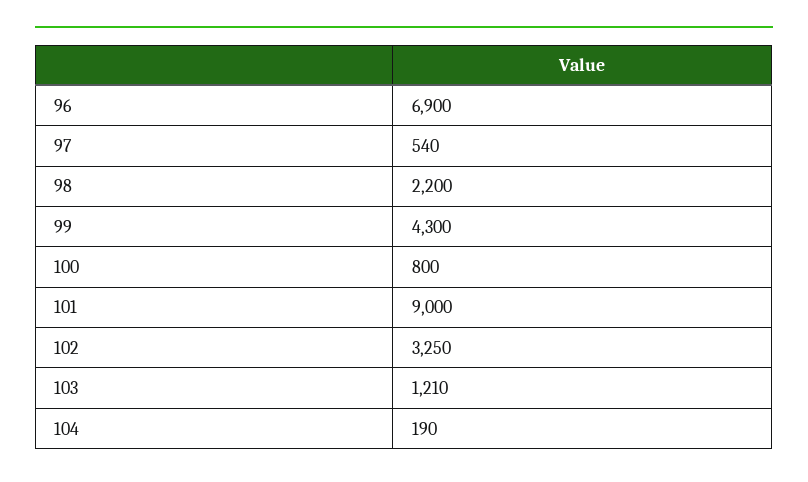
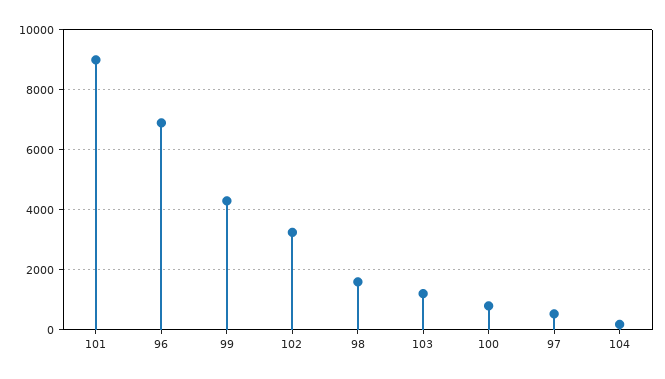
98: 2200 -> 1600

